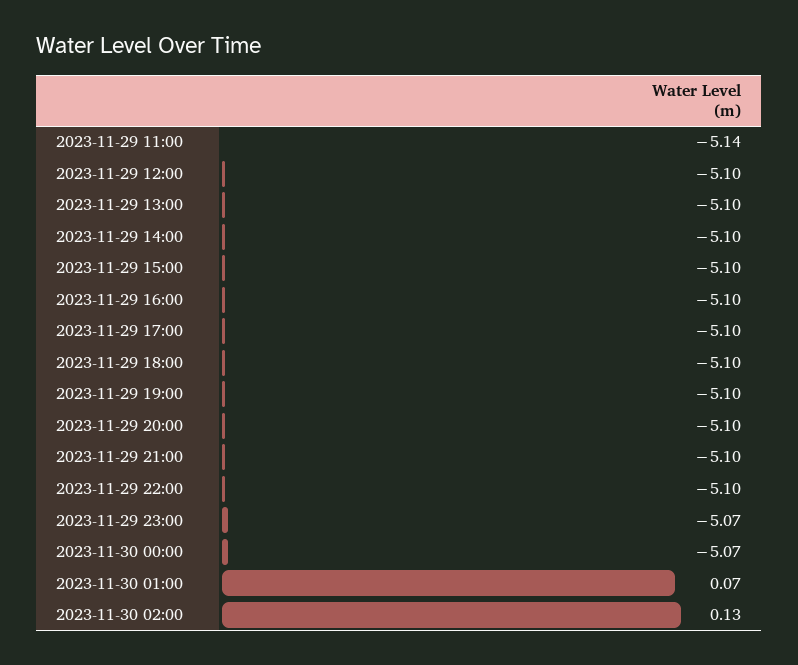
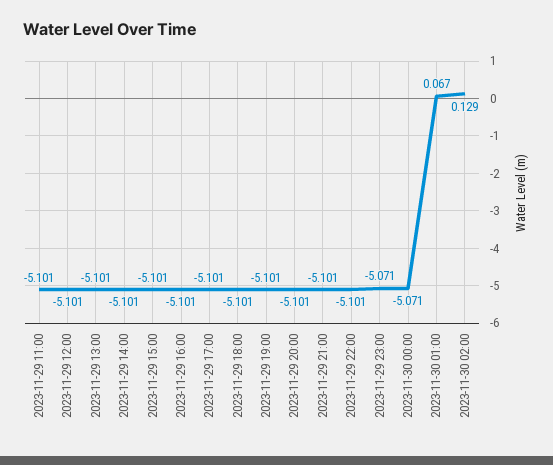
2023-11-29 11:00: -5.14 -> -5.101

